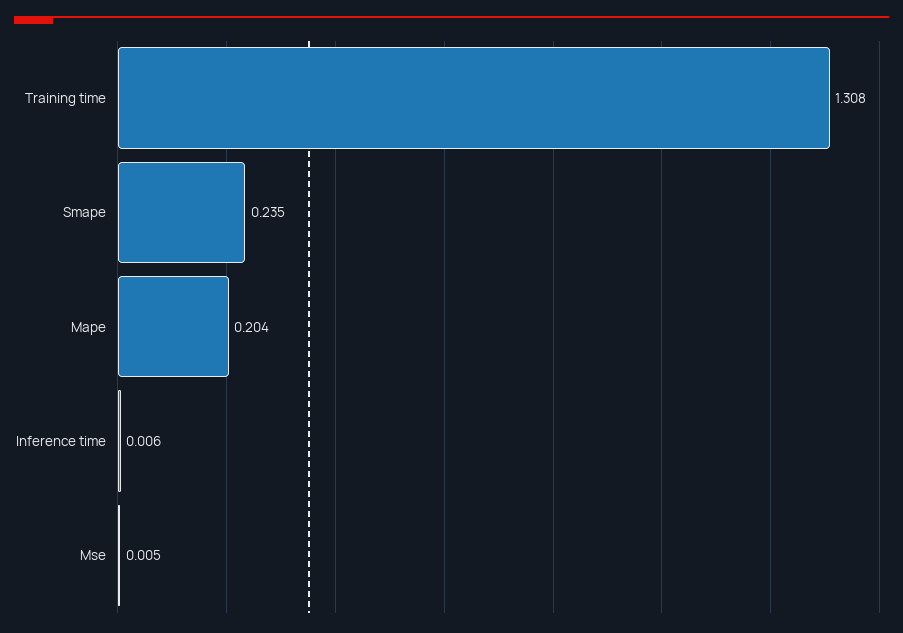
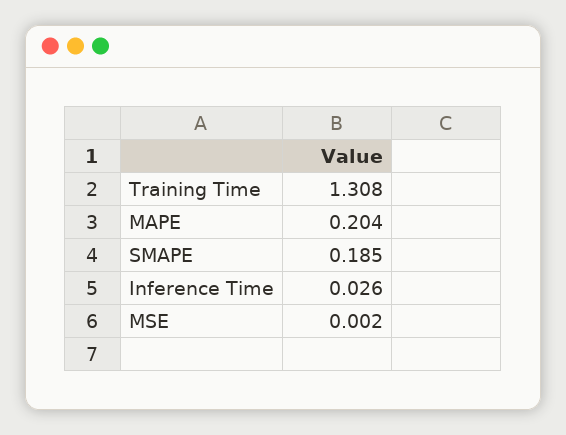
Smape: 0.235 -> 0.185
Inference time: 0.006 -> 0.026
Mse: 0.005 -> 0.002

